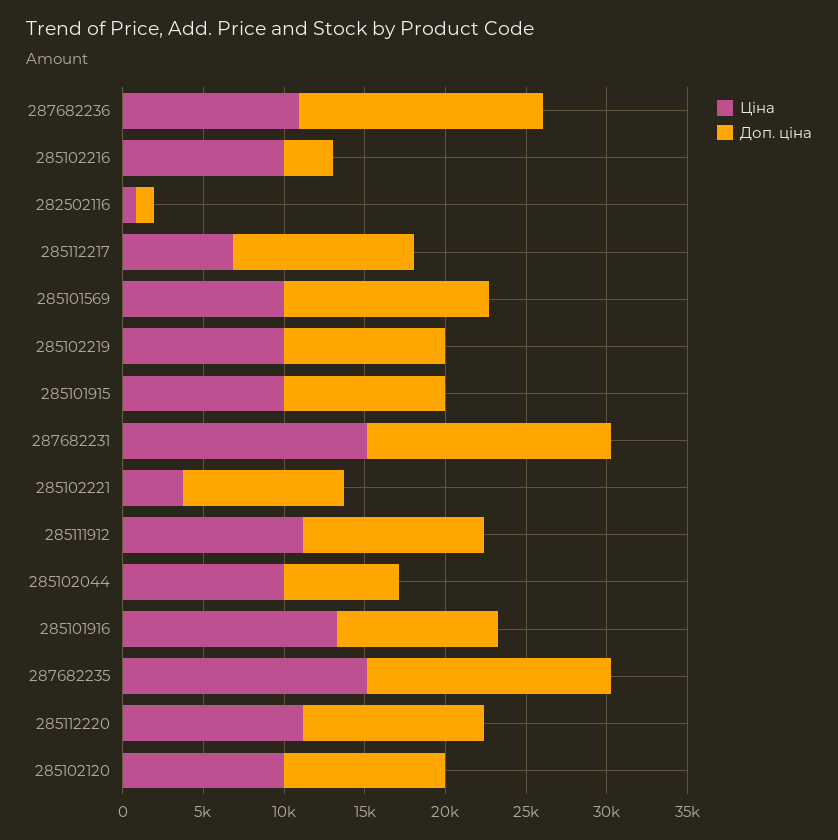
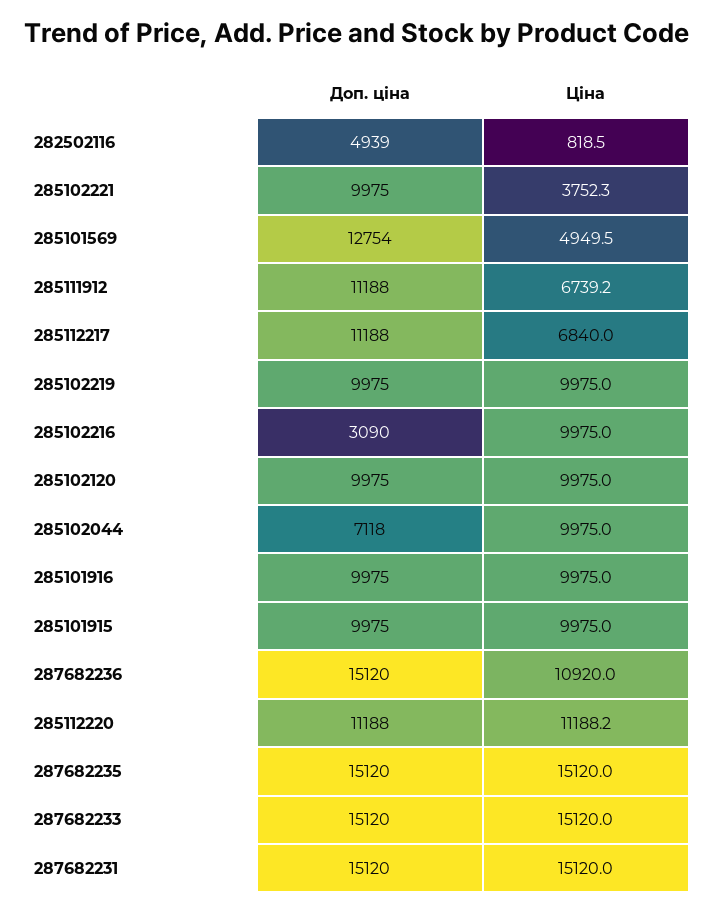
Доп. ціна, 282502116: 1000 -> 4939
Ціна, 285101569: 10000 -> 4949.5
Ціна, 285111912: 11000 -> 6739.2
Ціна, 285101916: 13000 -> 9975
Доп. ціна, 287682233: none -> 15120
Ціна, 287682233: none -> 15120

